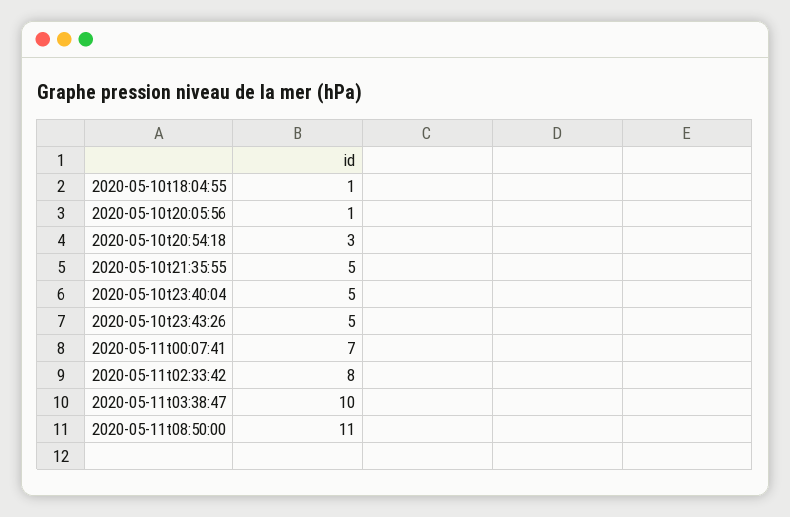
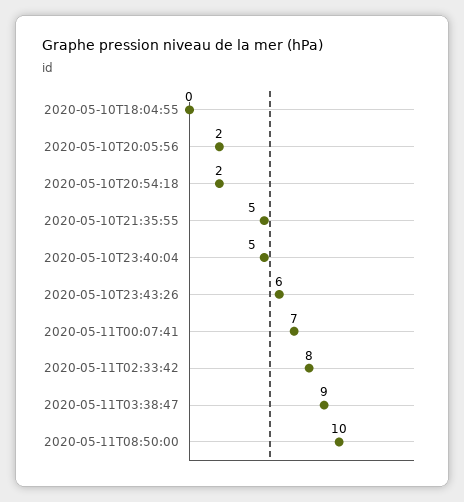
2020-05-10t18:04:55: 1 -> 0
2020-05-10t20:05:56: 1 -> 2
2020-05-10t20:54:18: 3 -> 2
2020-05-10t23:43:26: 5 -> 6
2020-05-11t03:38:47: 10 -> 9
2020-05-11t08:50:00: 11 -> 10

